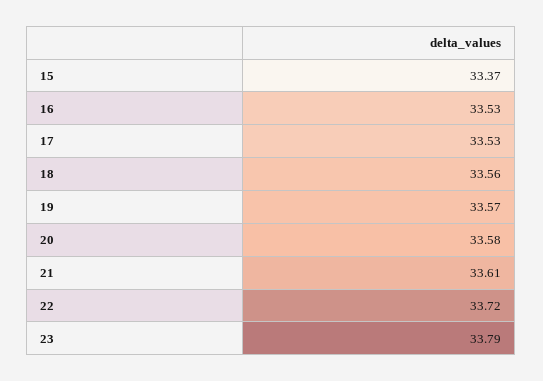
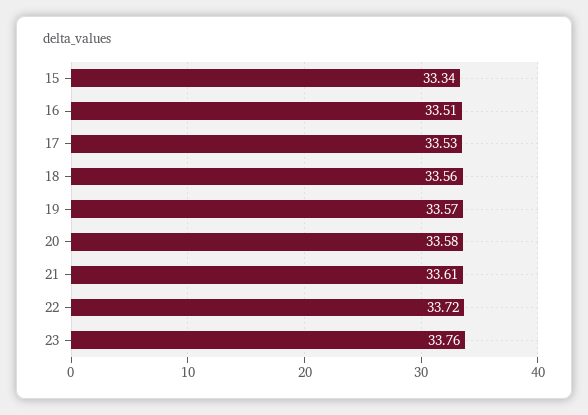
15: 33.37 -> 33.34
16: 33.53 -> 33.51
23: 33.79 -> 33.76

